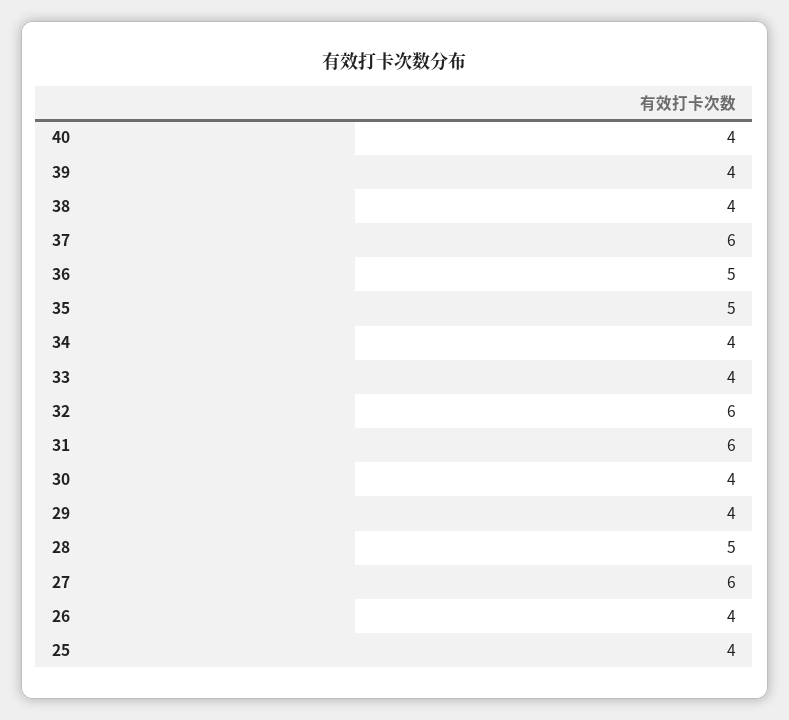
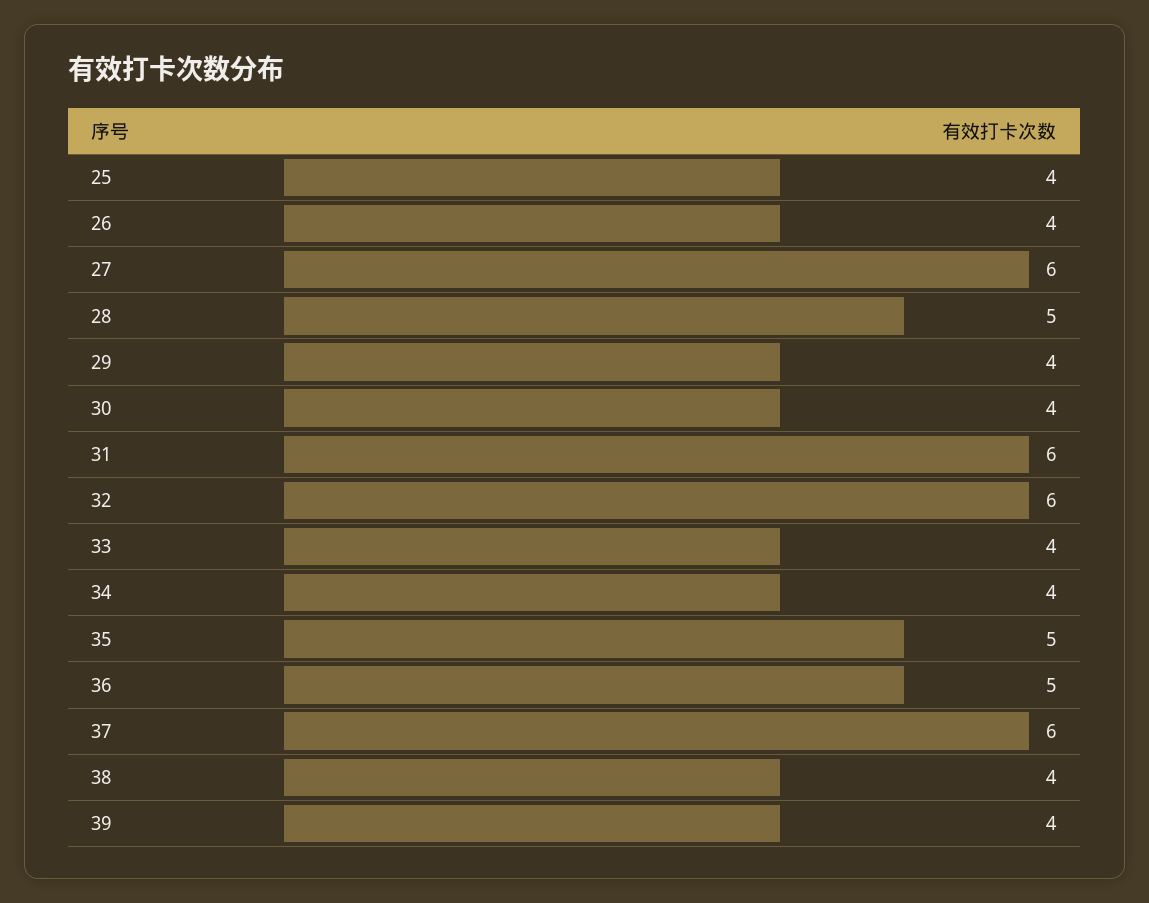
40: 4 -> none

